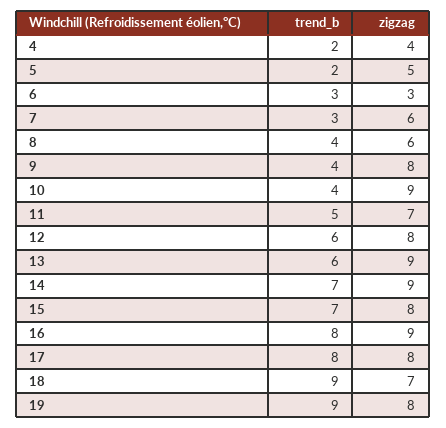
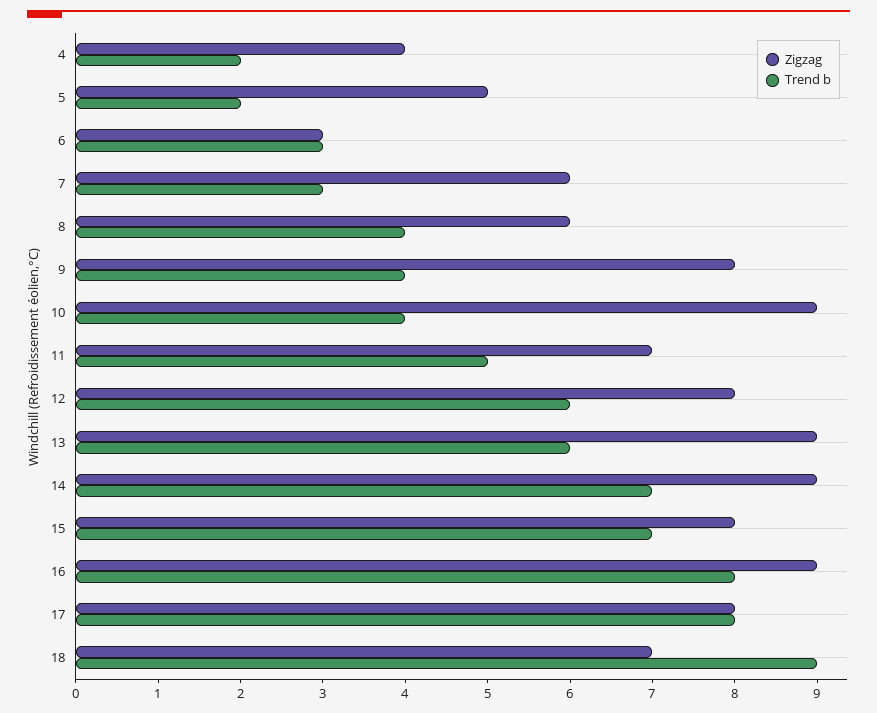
trend_b, 19: 9 -> none
zigzag, 19: 8 -> none

